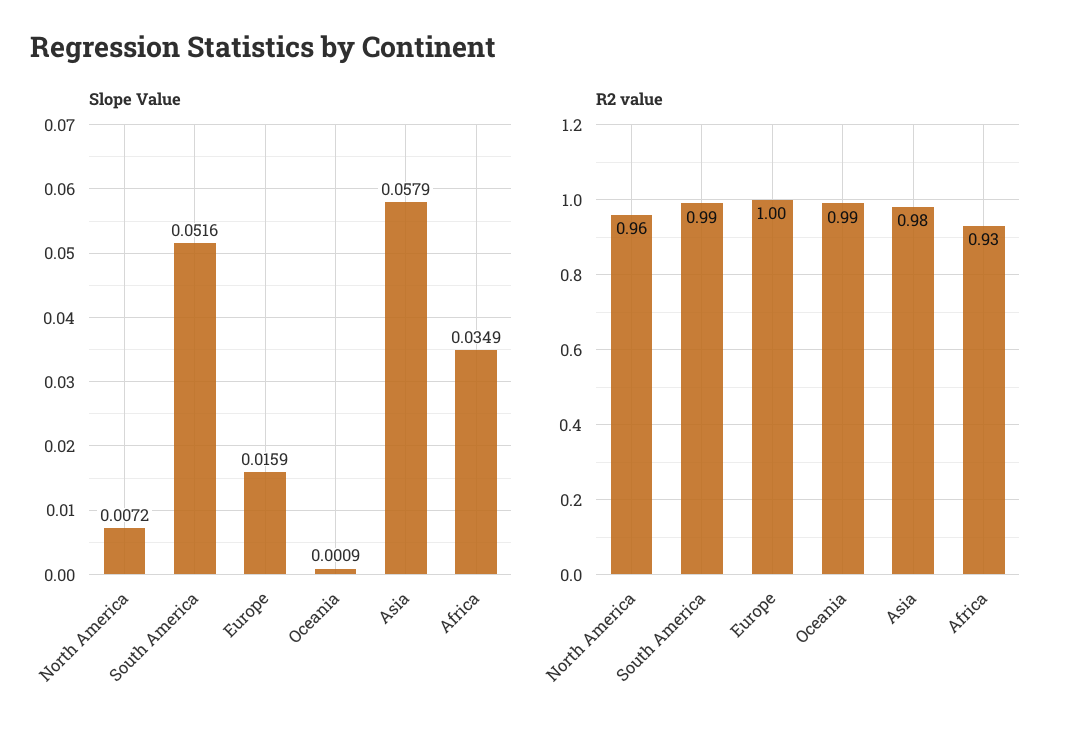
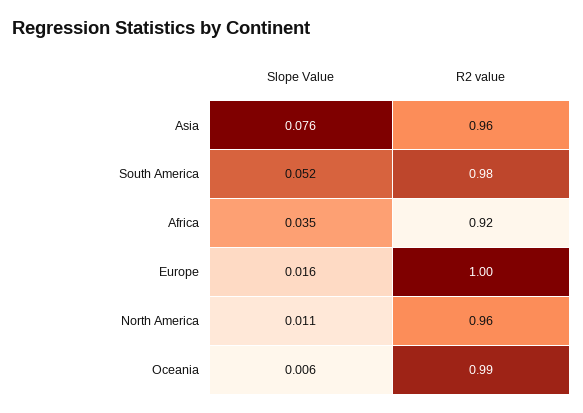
Slope Value, North America: 0.0072 -> 0.011
Slope Value, Oceania: 0.0009 -> 0.006
Slope Value, Asia: 0.0579 -> 0.076
R2 value, South America: 0.99 -> 0.98
R2 value, Asia: 0.98 -> 0.96
R2 value, Africa: 0.93 -> 0.92

